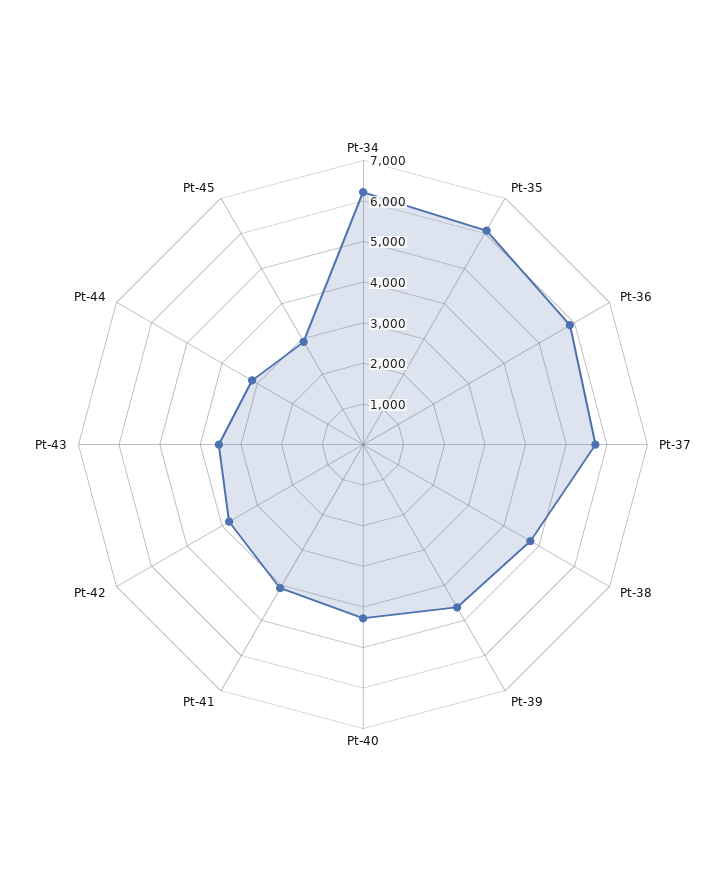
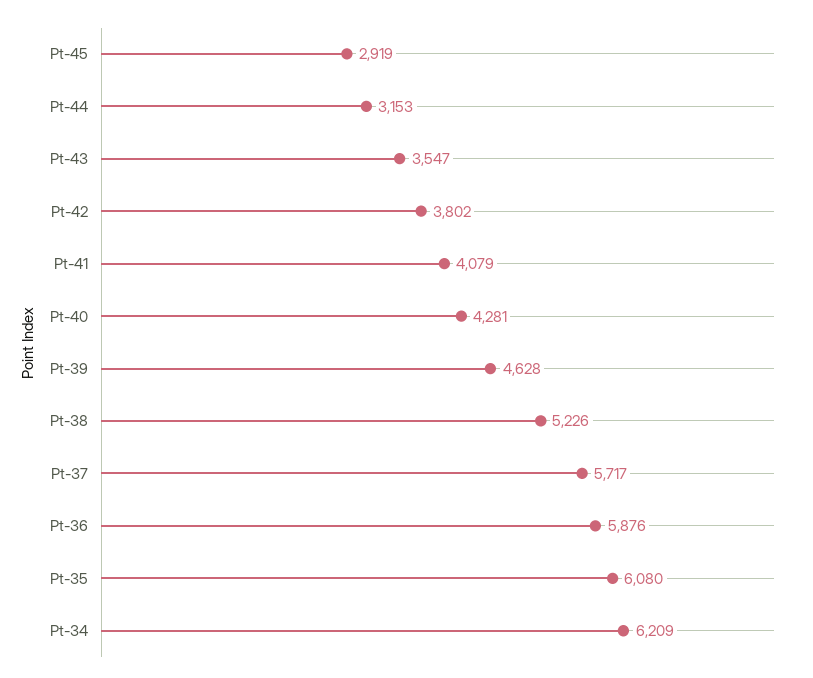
Pt-38: 4800 -> 5226

